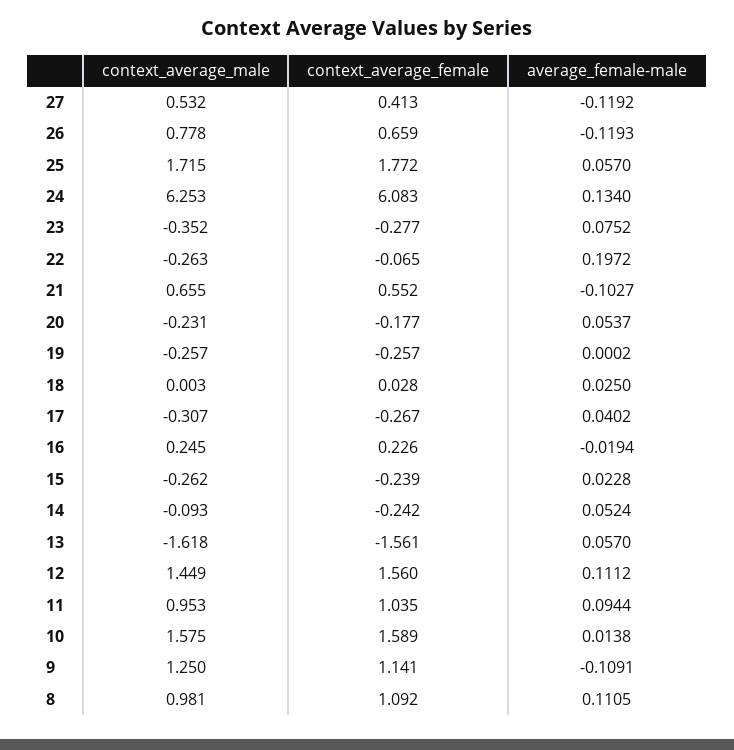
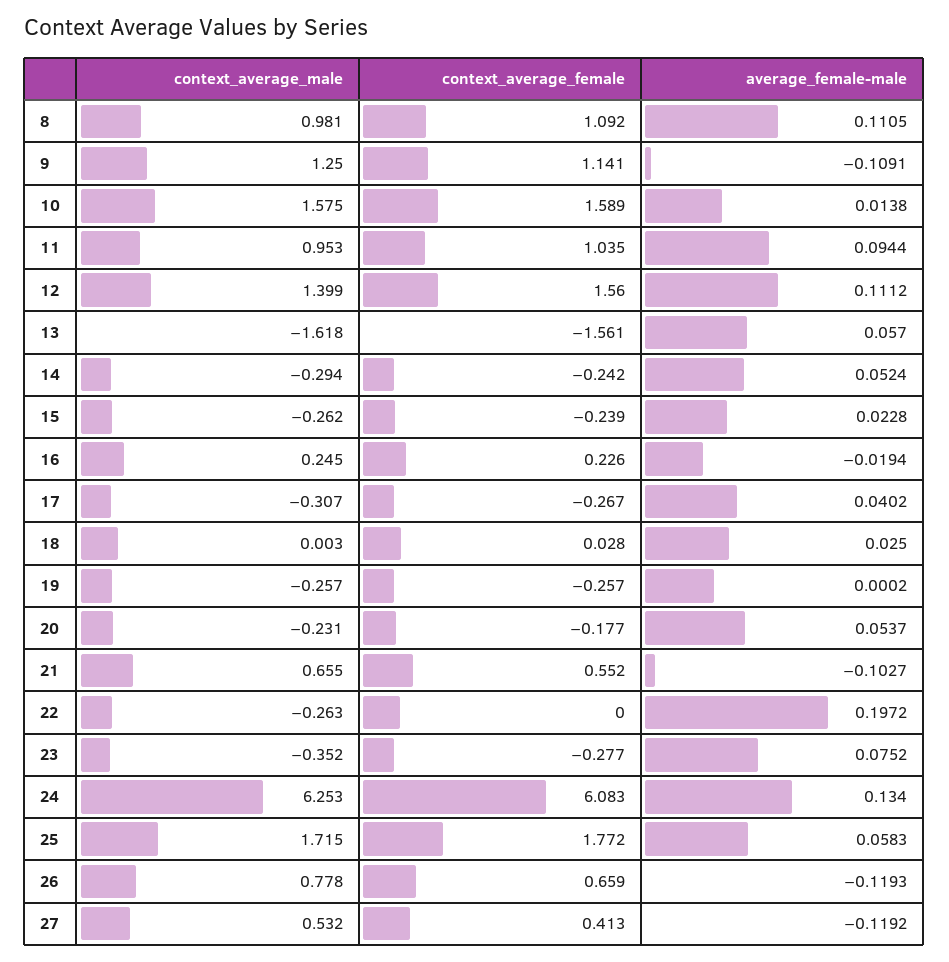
average_female-male, 25: 0.057 -> 0.0583
context_average_female, 22: -0.065 -> 0
context_average_male, 14: -0.093 -> -0.294
context_average_male, 12: 1.449 -> 1.399

